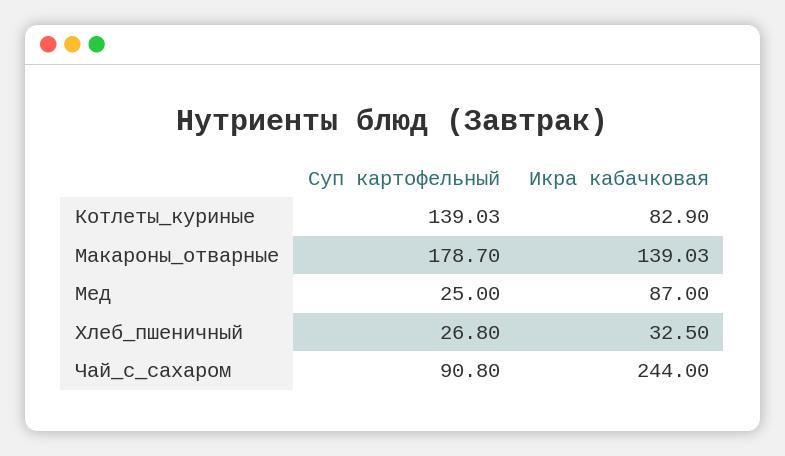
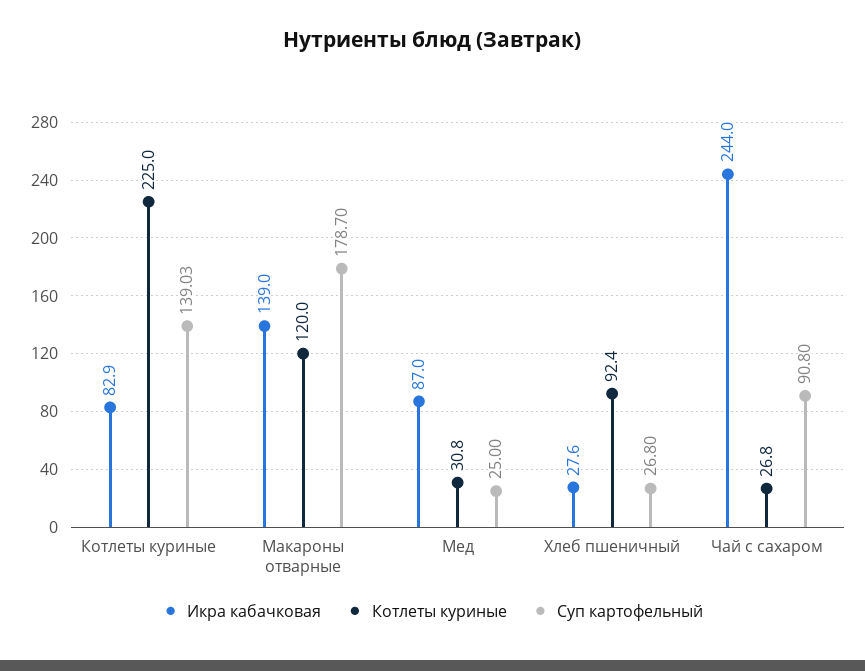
Икра кабачковая, Макароны_отварные: 139.03 -> 139
Икра кабачковая, Хлеб_пшеничный: 32.5 -> 27.6
Котлеты куриные, Котлеты_куриные: none -> 225
Котлеты куриные, Макароны_отварные: none -> 120
Котлеты куриные, Мед: none -> 30.8
Котлеты куриные, Хлеб_пшеничный: none -> 92.4
Котлеты куриные, Чай_с_сахаром: none -> 26.8

